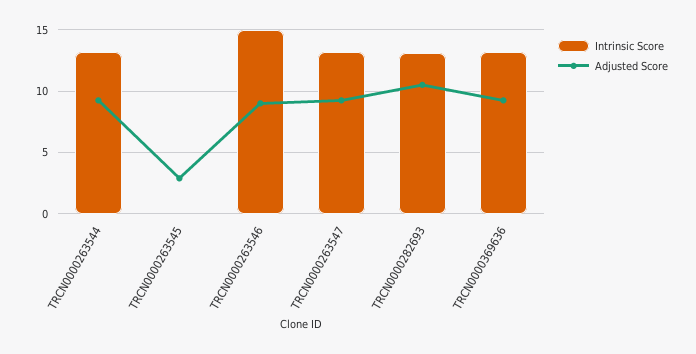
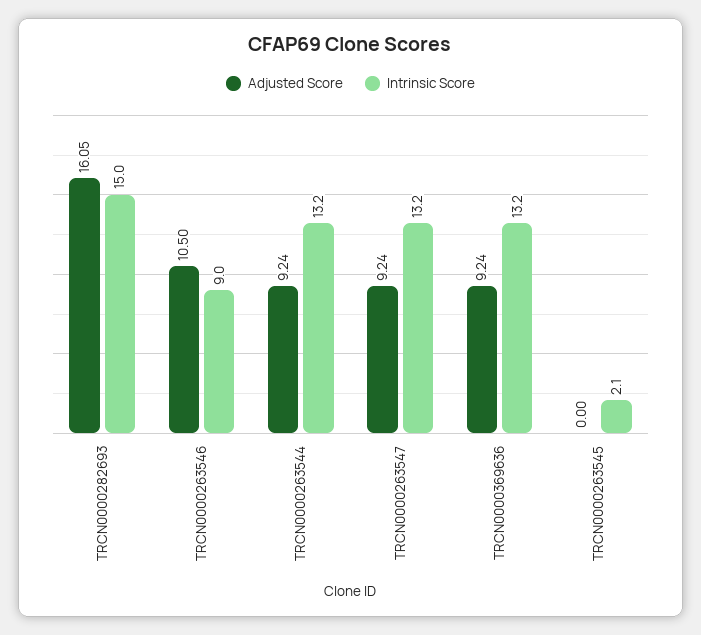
Intrinsic Score, TRCN0000263545: 0 -> 2.1
Adjusted Score, TRCN0000263545: 3 -> 0
Intrinsic Score, TRCN0000263546: 15 -> 9
Adjusted Score, TRCN0000263546: 9 -> 10.5
Intrinsic Score, TRCN0000282693: 13 -> 15
Adjusted Score, TRCN0000282693: 10.5 -> 16.05

